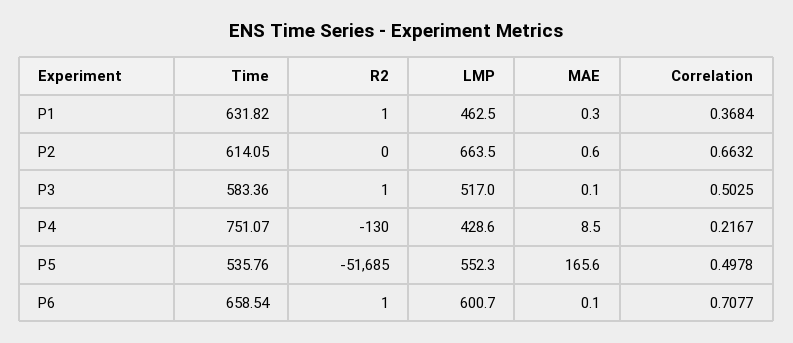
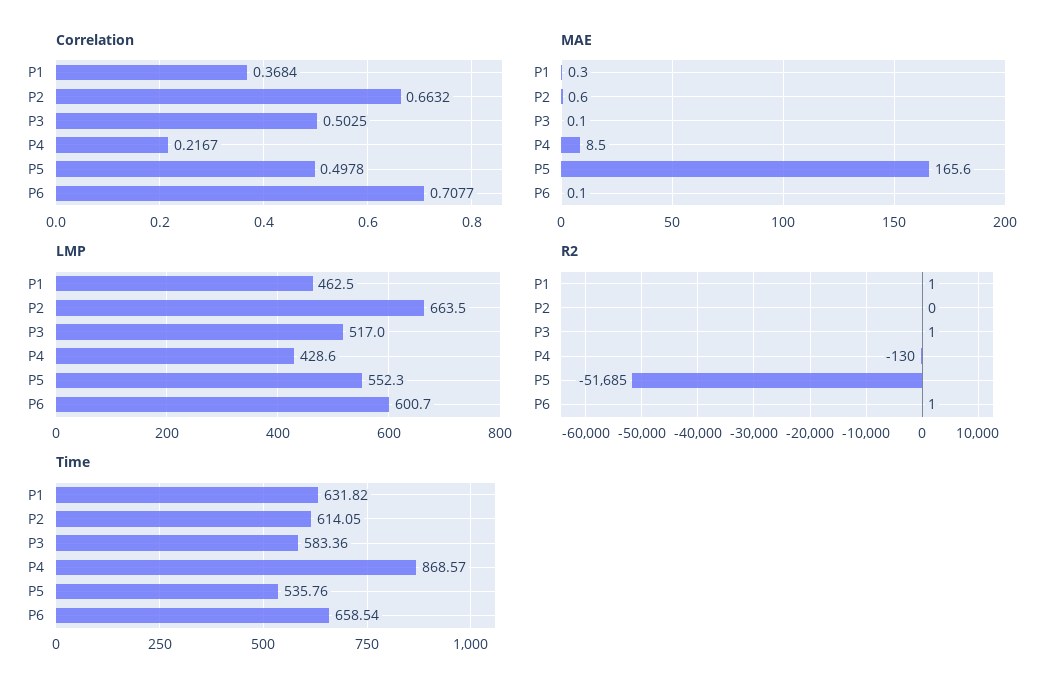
Time, P4: 751.07 -> 868.57

